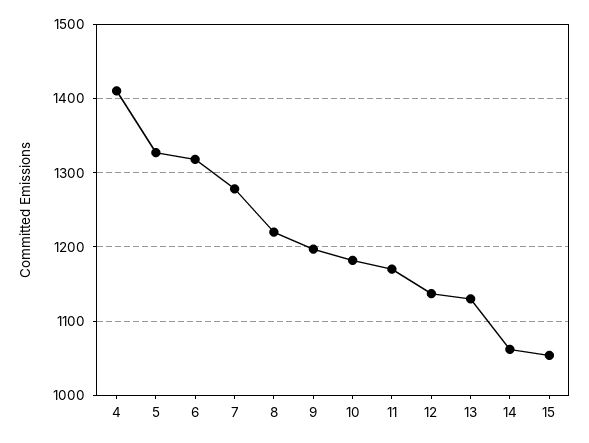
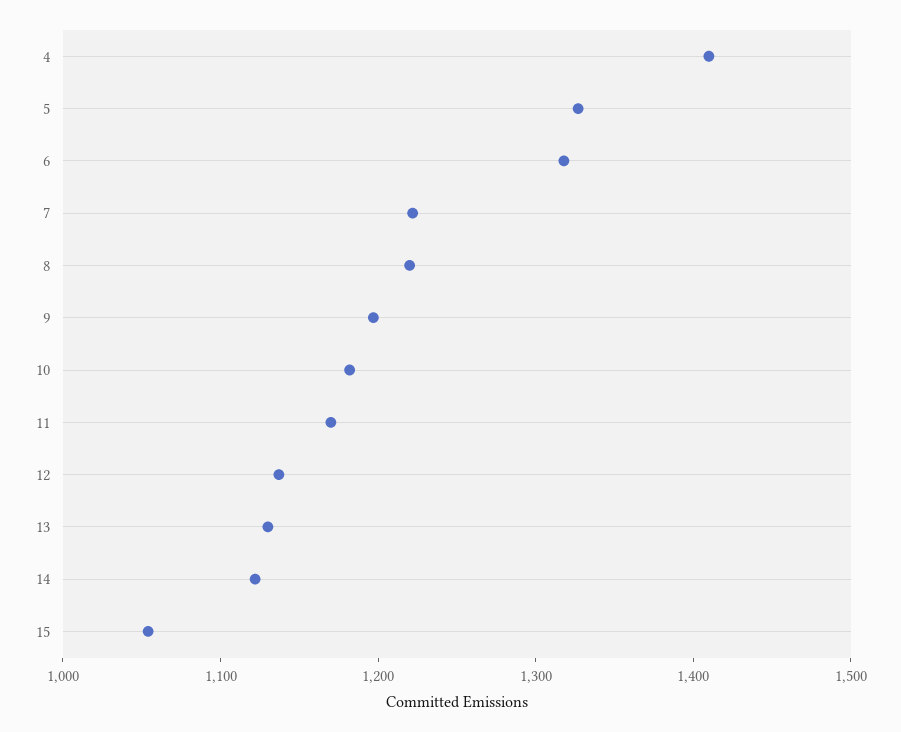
7: 1280 -> 1220
14: 1060 -> 1120

